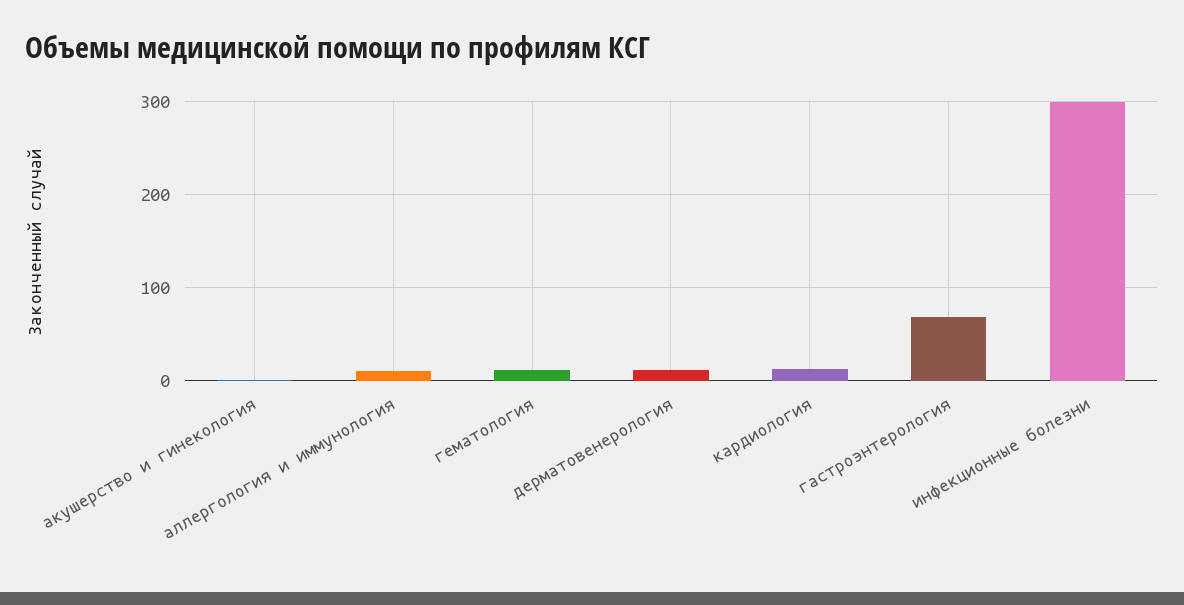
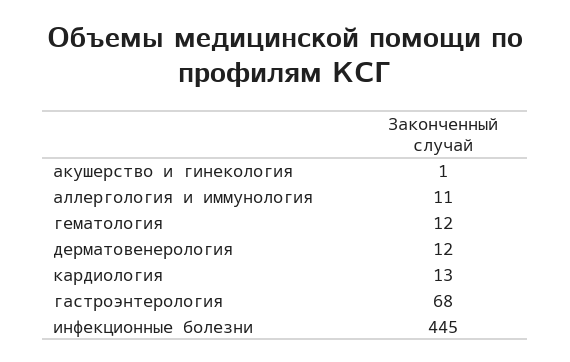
инфекционные болезни: 300 -> 445

